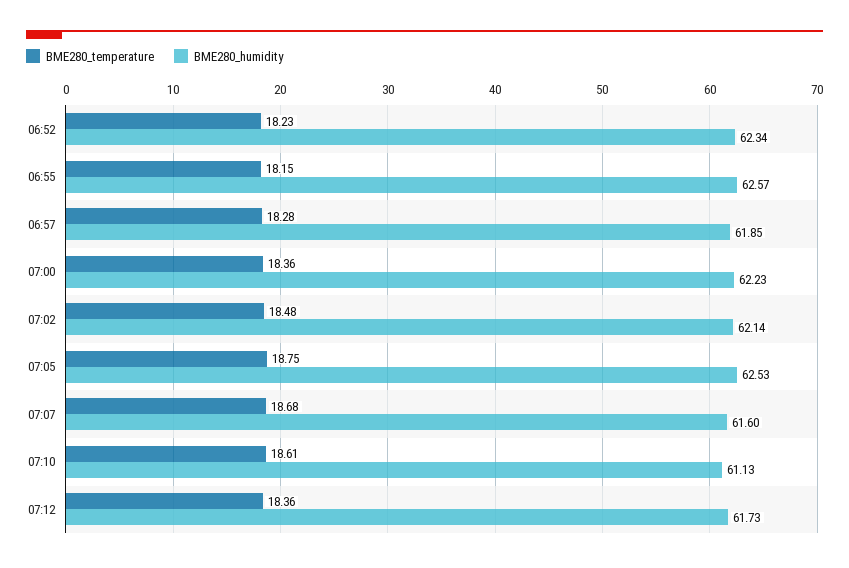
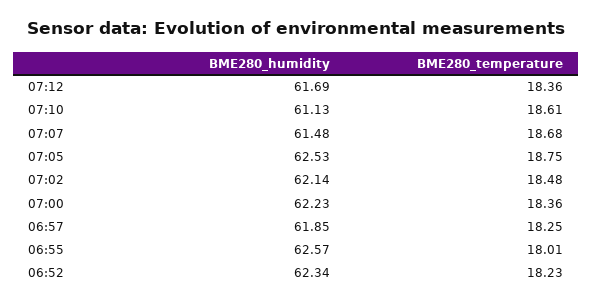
BME280_temperature, 06:55: 18.15 -> 18.01
BME280_temperature, 06:57: 18.28 -> 18.25
BME280_humidity, 07:07: 61.6 -> 61.48
BME280_humidity, 07:12: 61.73 -> 61.69

